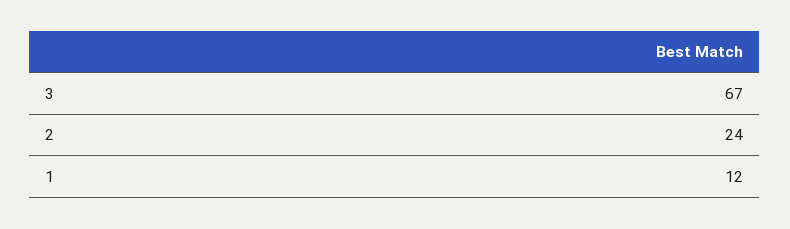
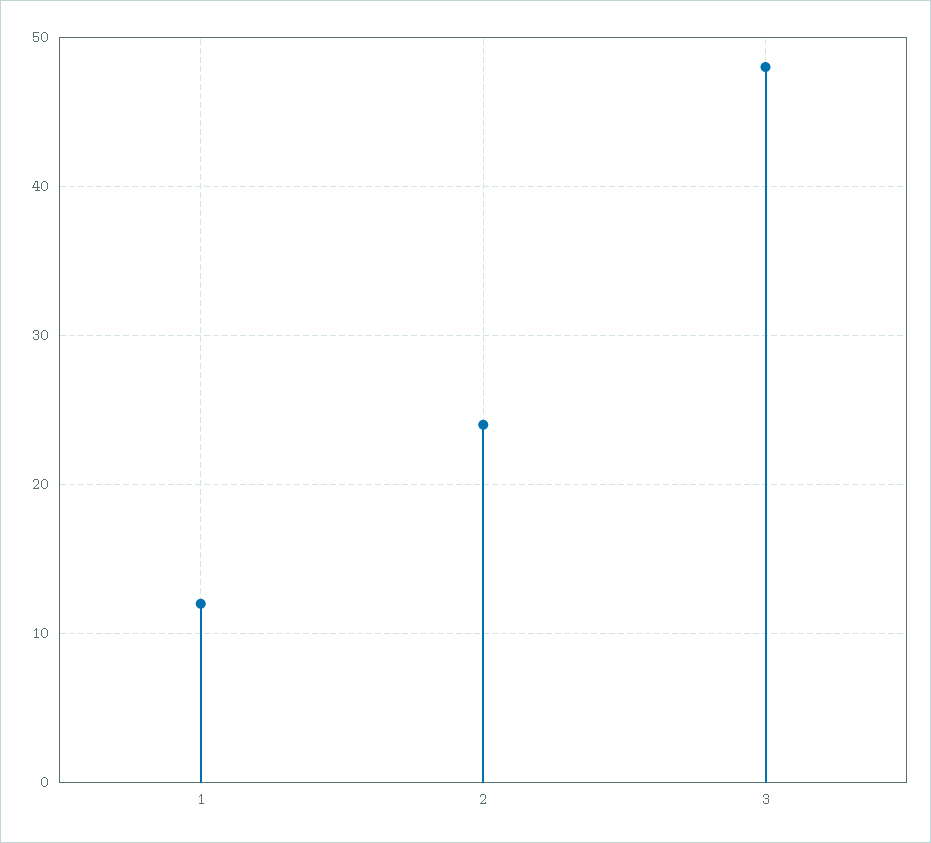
3: 67 -> 48

